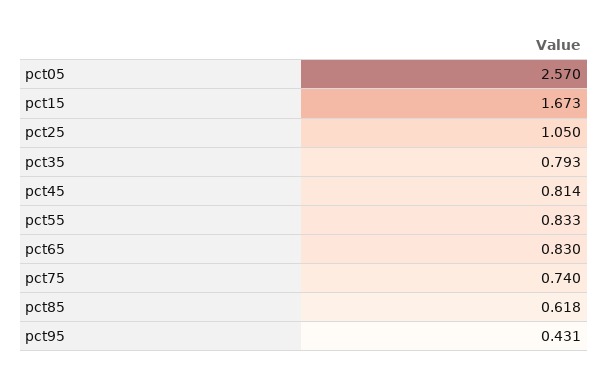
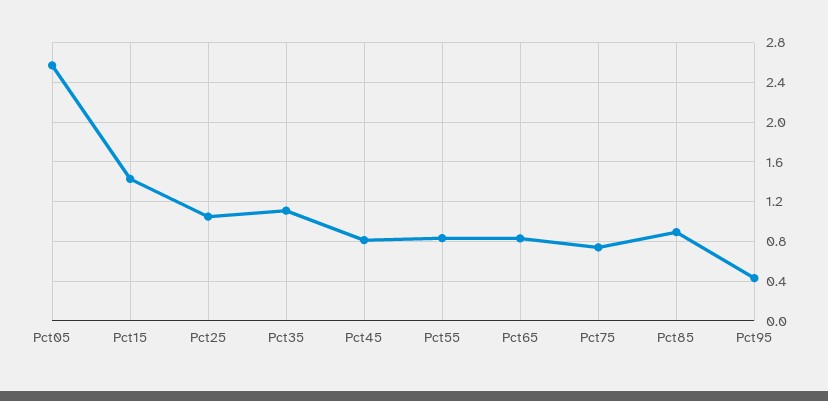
pct15: 1.673 -> 1.4
pct35: 0.793 -> 1.1
pct85: 0.618 -> 0.9

